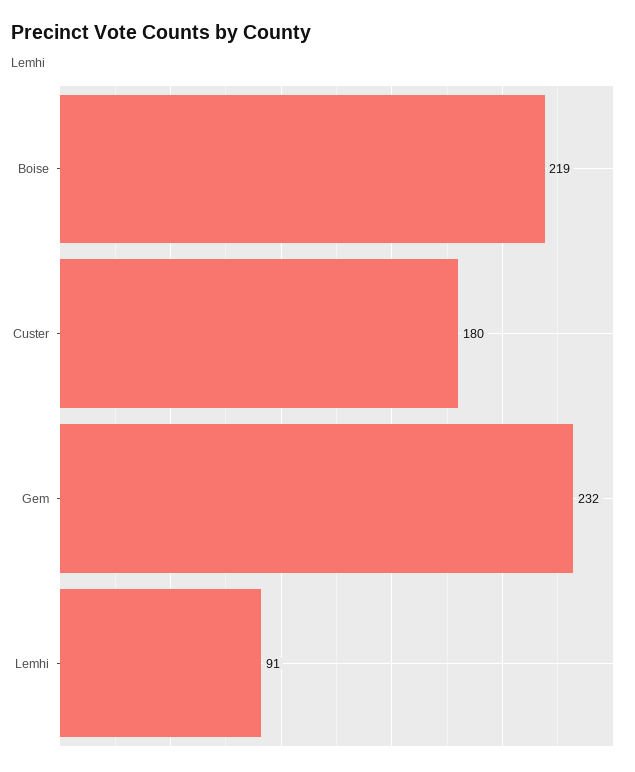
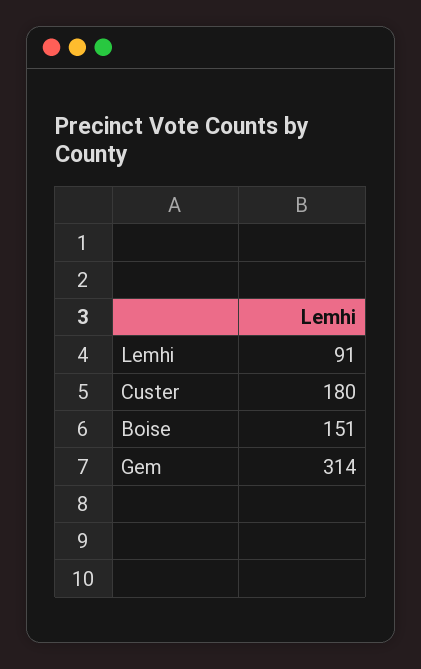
Boise: 219 -> 151
Gem: 232 -> 314

